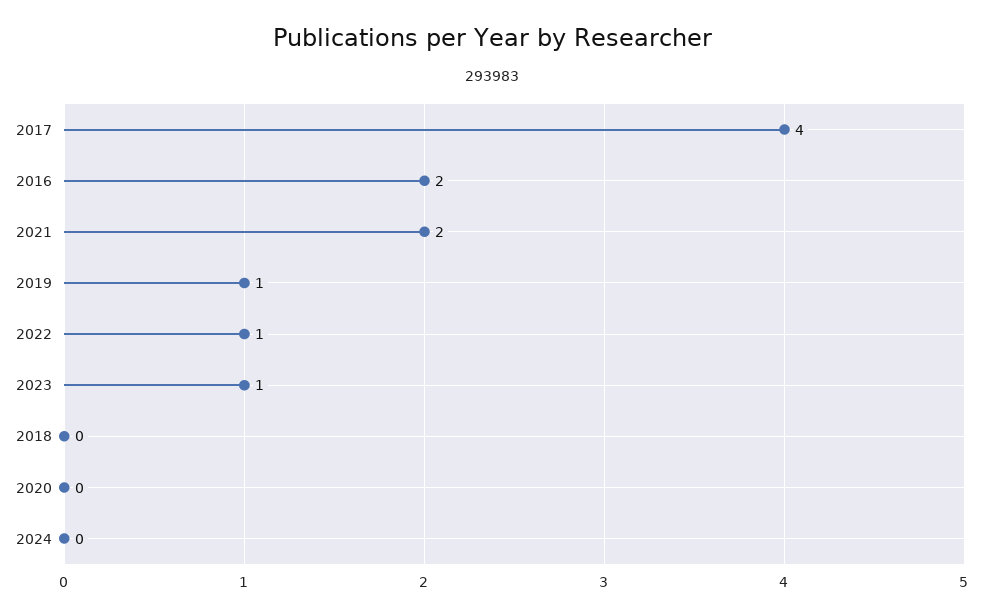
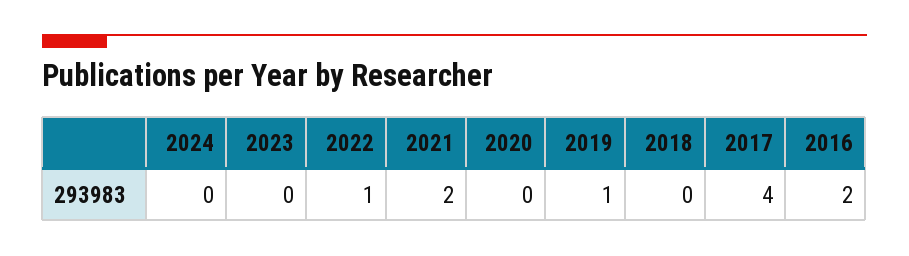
2023: 1 -> 0

